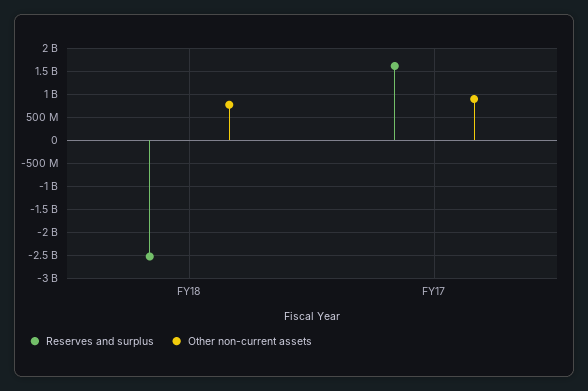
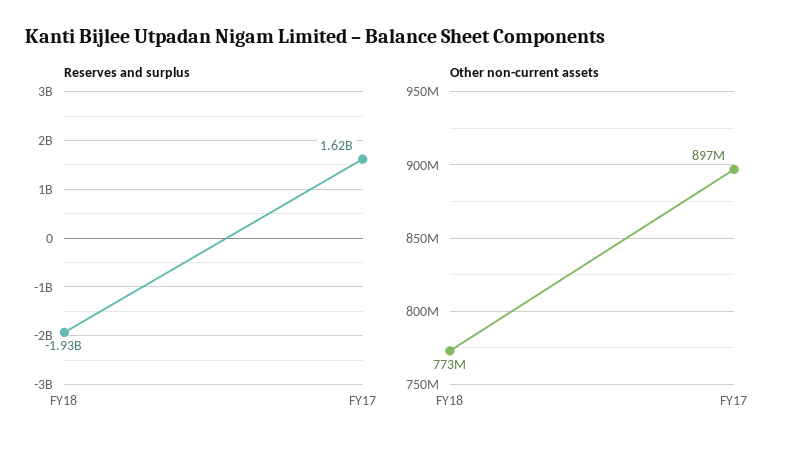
Reserves and surplus, FY18: -2500000000 -> -1930000000

